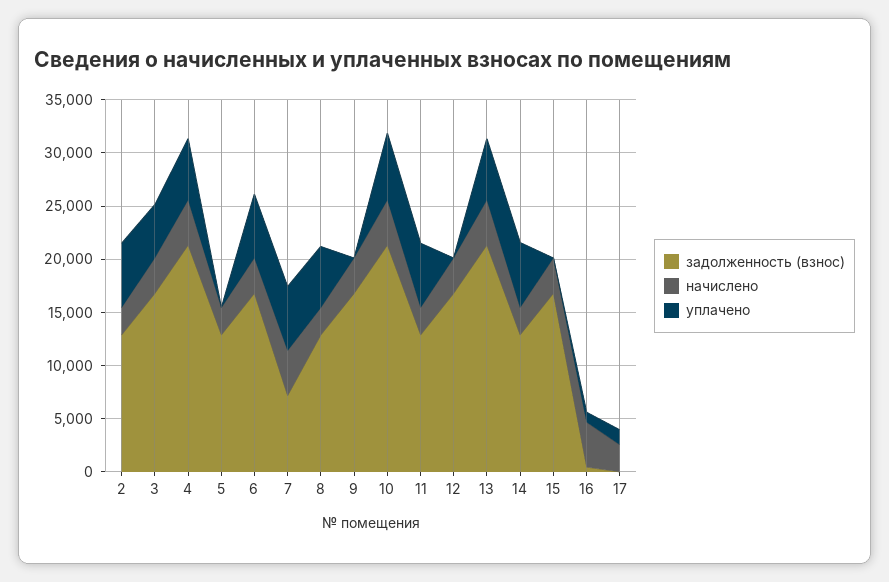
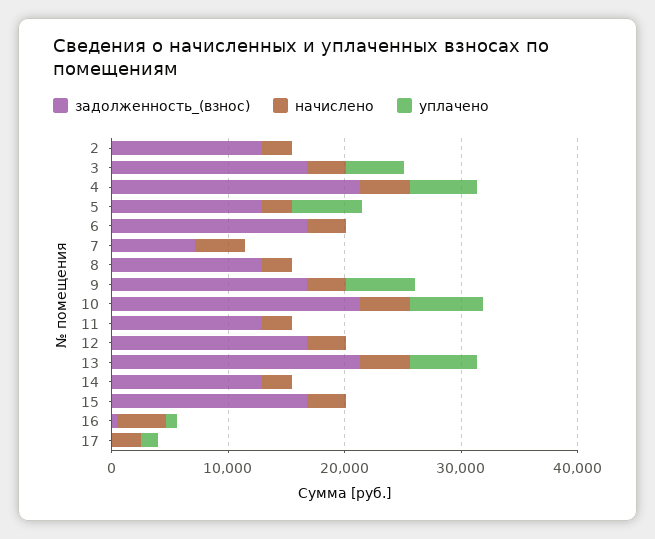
уплачено, 2: 6000 -> 0
уплачено, 5: 0 -> 6000
уплачено, 6: 6000 -> 0
уплачено, 7: 6000 -> 0
уплачено, 8: 6000 -> 0
уплачено, 9: 0 -> 6000
уплачено, 11: 6000 -> 0
уплачено, 14: 6000 -> 0

